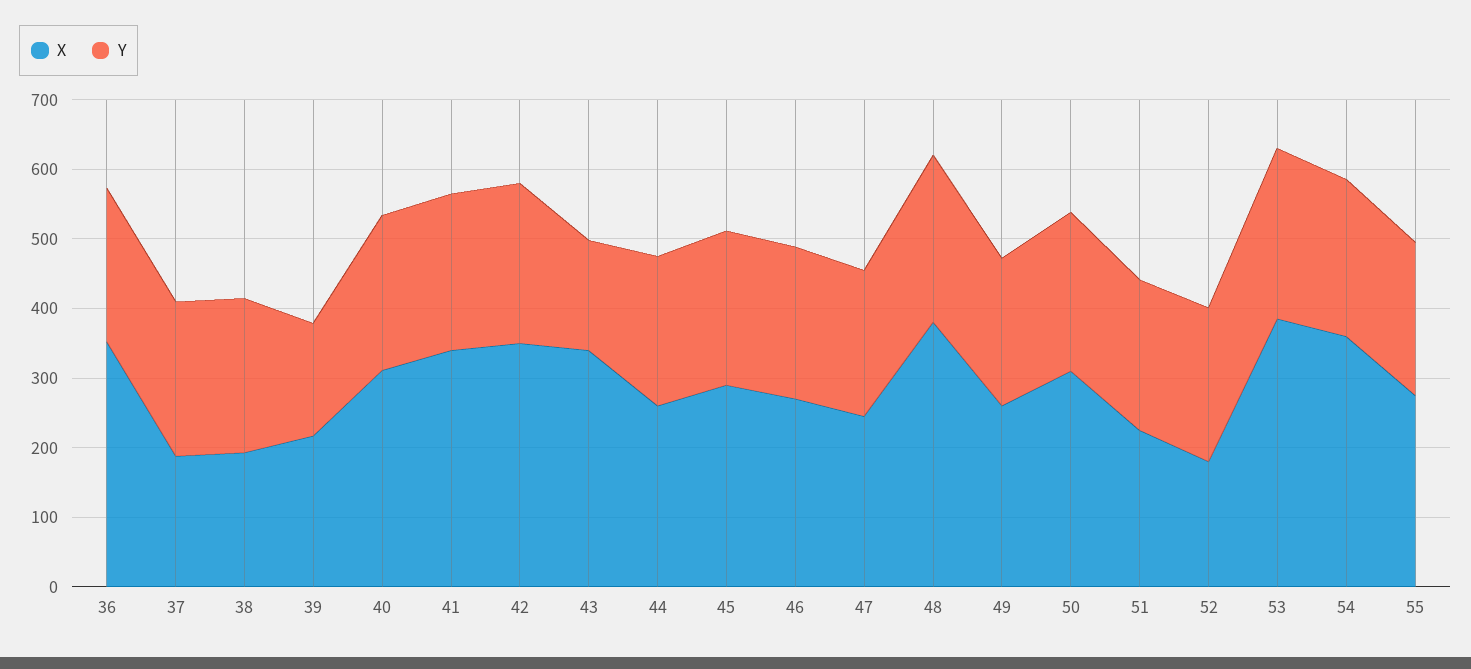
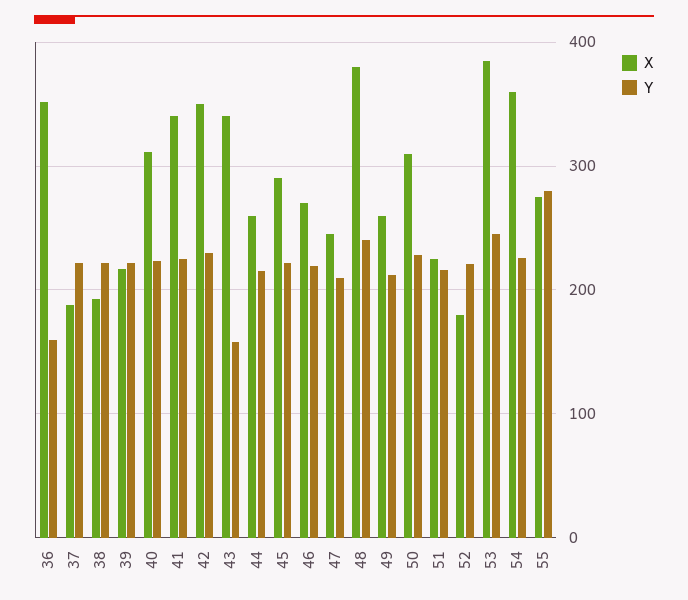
Y, 36: 220 -> 160
Y, 39: 160 -> 220
Y, 55: 220 -> 280

